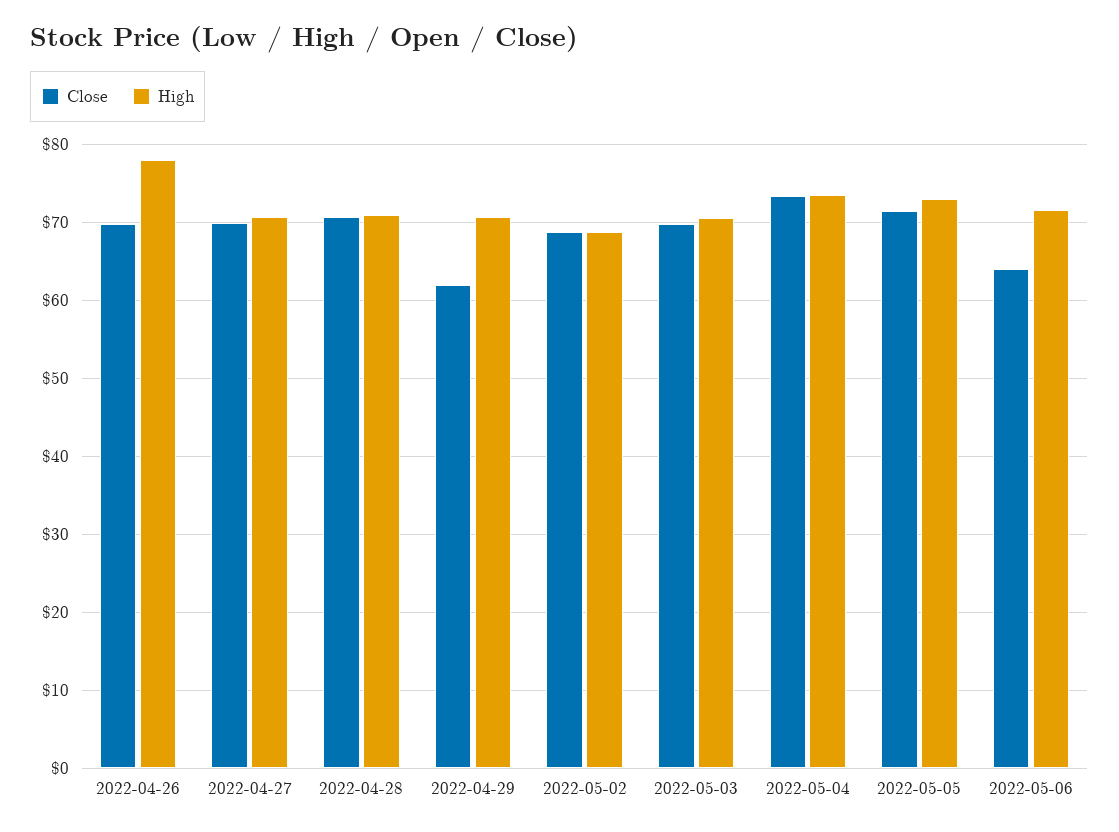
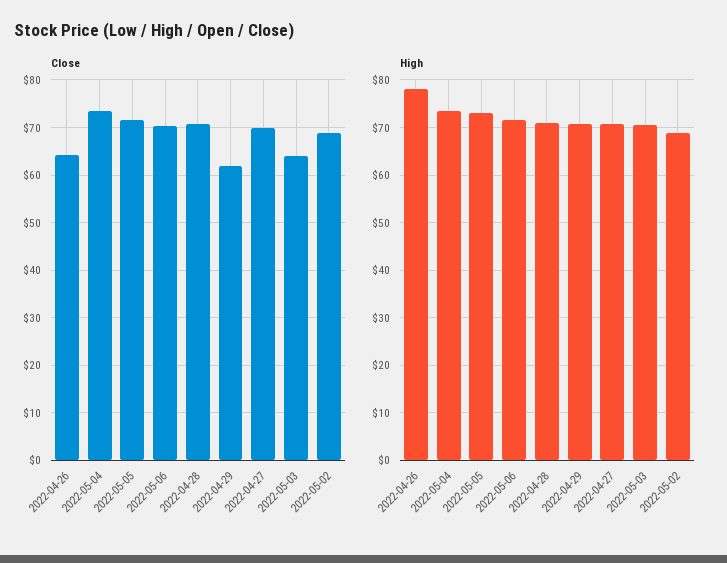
Close, 2022-04-26: 70 -> 64
Close, 2022-05-03: 70 -> 64
Close, 2022-05-06: 64 -> 70

